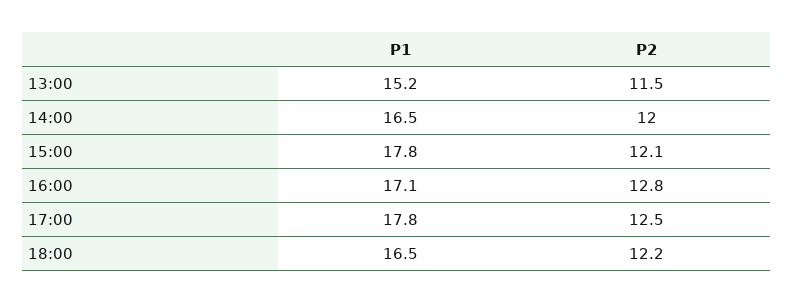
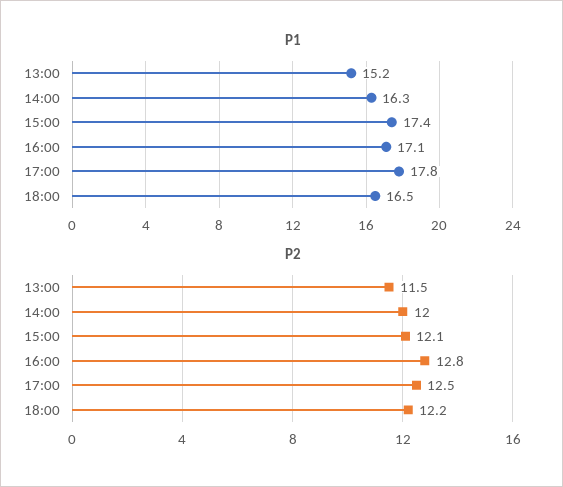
P1, 14:00: 16.5 -> 16.3
P1, 15:00: 17.8 -> 17.4

